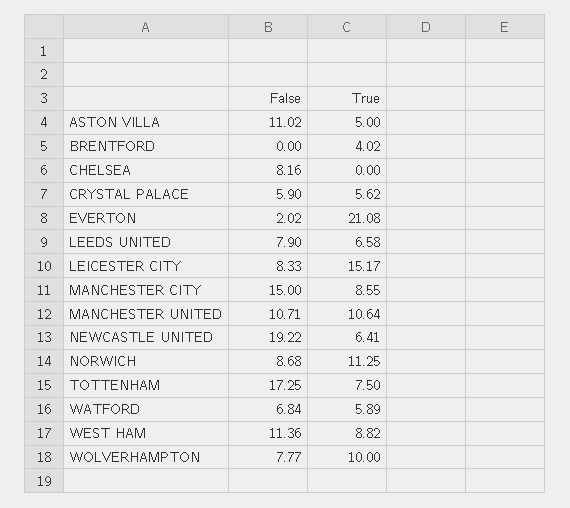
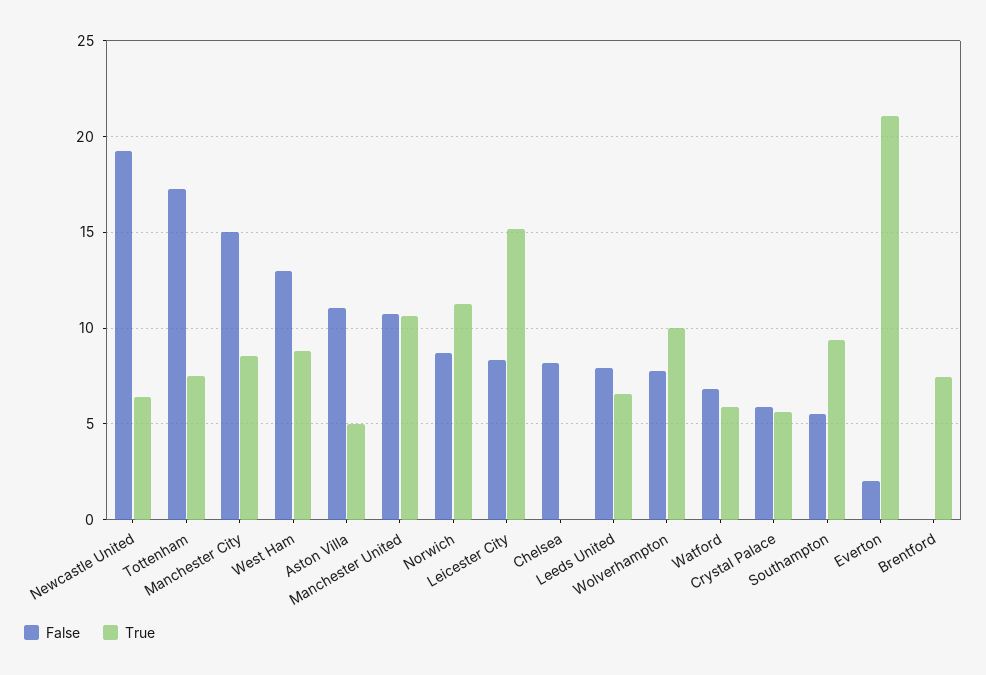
True, BRENTFORD: 4.02 -> 7.5
False, WEST HAM: 11.36 -> 13
False, Southampton: none -> 5.5
True, Southampton: none -> 9.5

